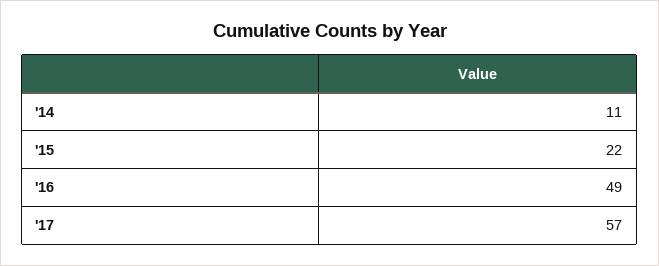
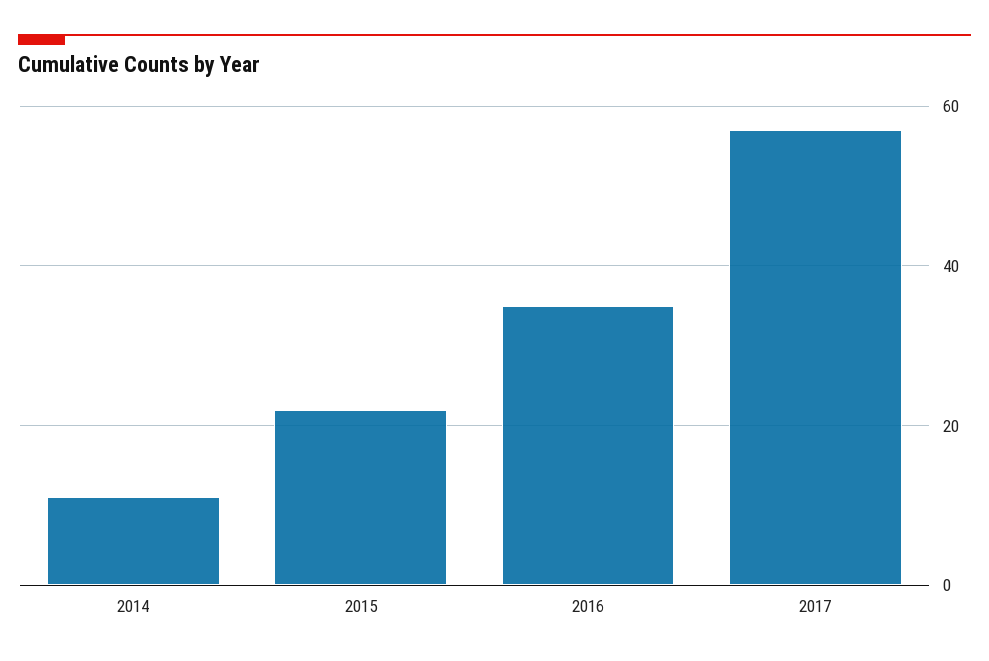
'16: 49 -> 35

